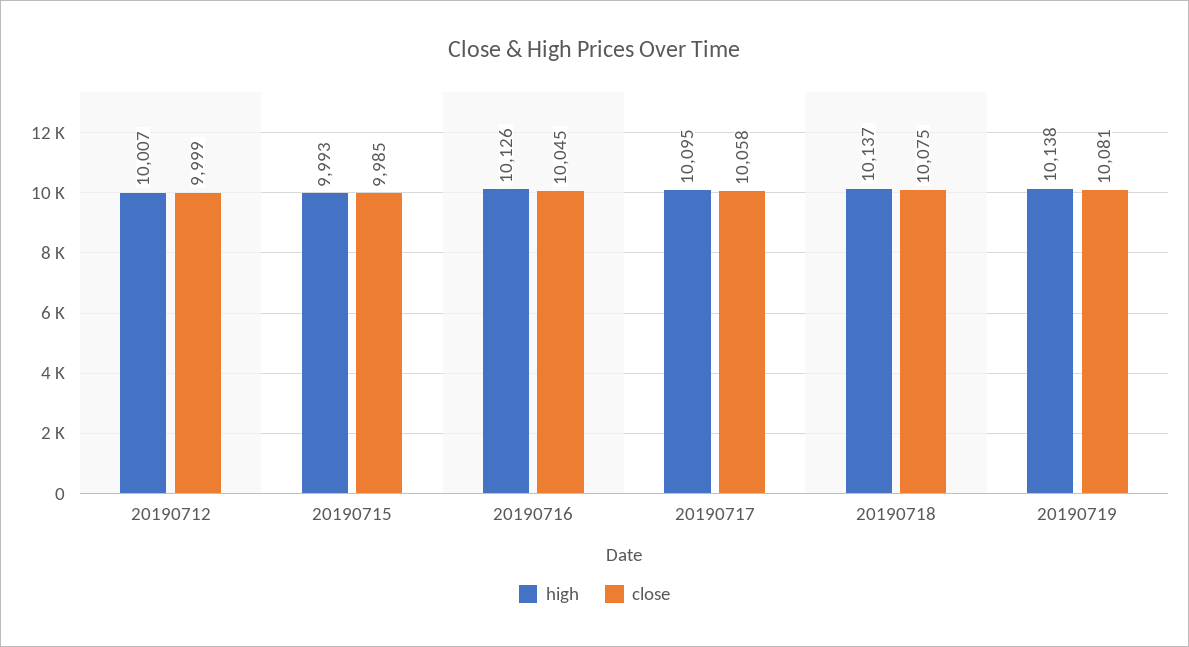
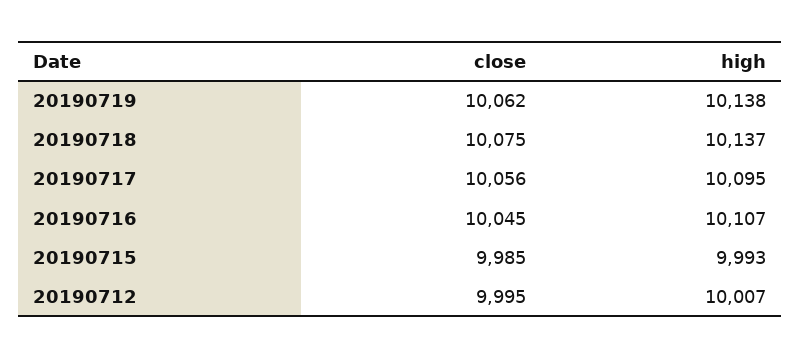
close, 20190712: 9999 -> 9995
high, 20190716: 10126 -> 10107
close, 20190717: 10058 -> 10056
close, 20190719: 10081 -> 10062

